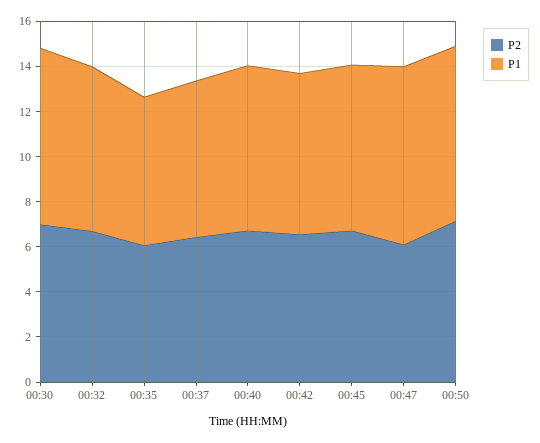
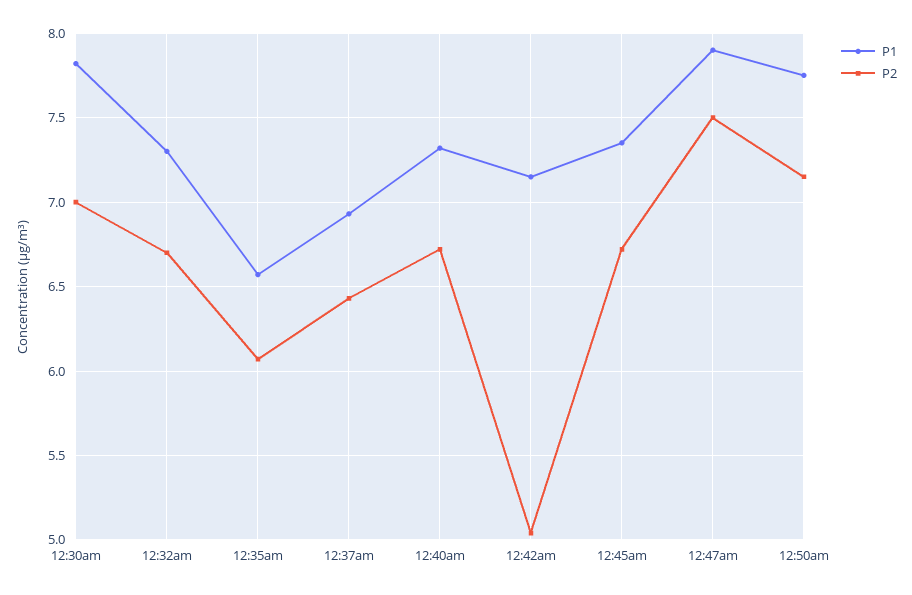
P2, 00:42: 6.5 -> 5.05
P2, 00:47: 6 -> 7.5

